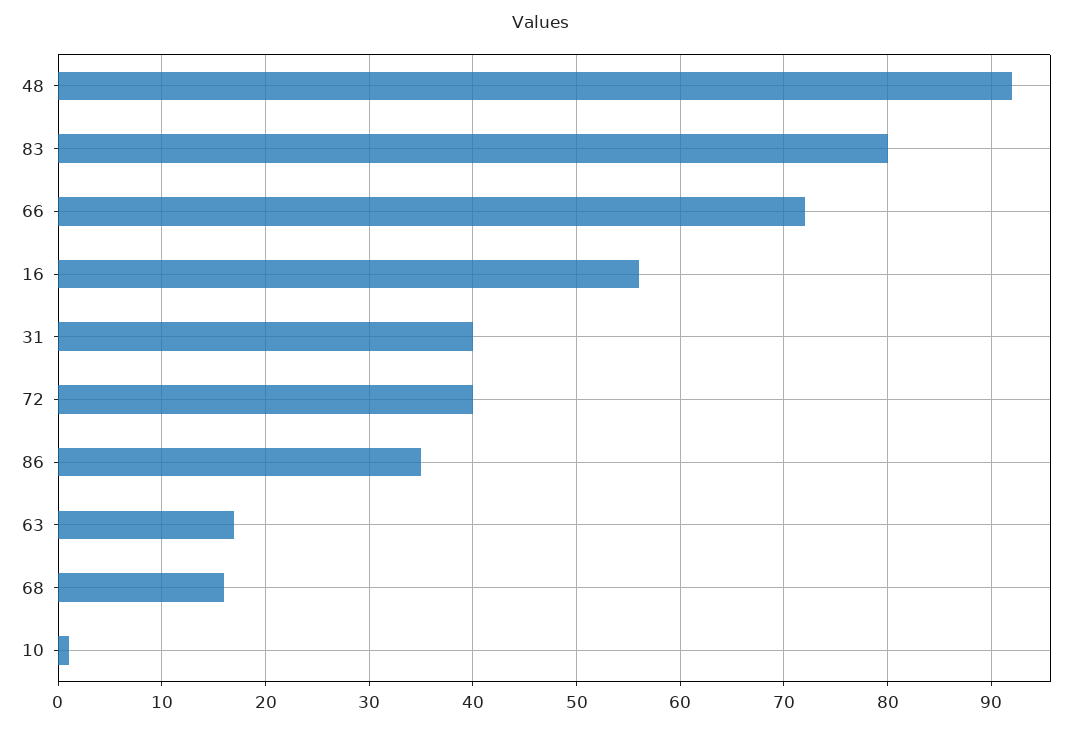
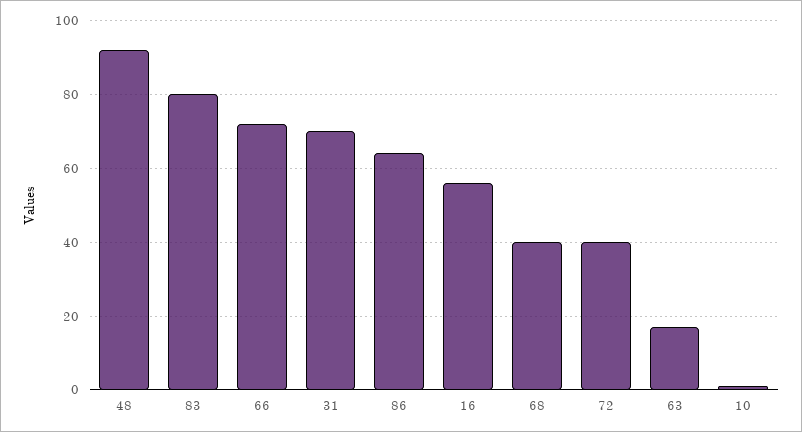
31: 40 -> 70
86: 35 -> 65
68: 16 -> 40

